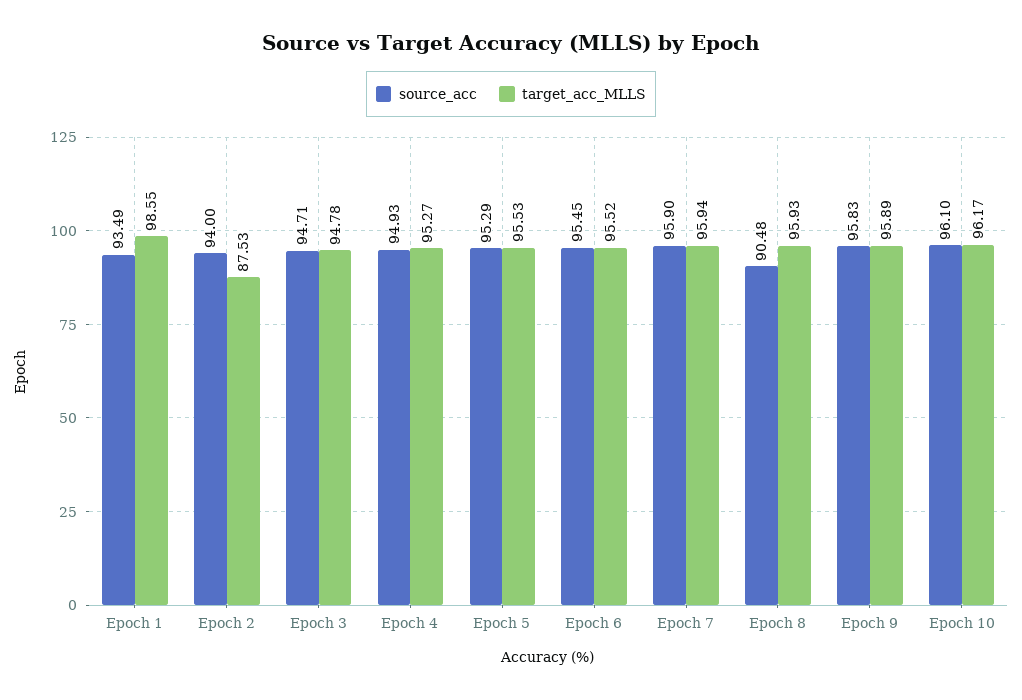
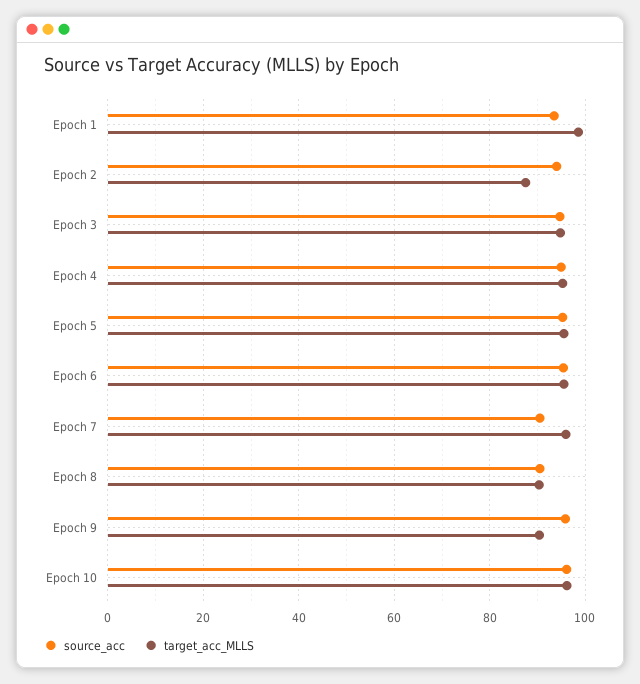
source_acc, Epoch 7: 95.9 -> 90
target_acc_MLLS, Epoch 8: 95.93 -> 90
target_acc_MLLS, Epoch 9: 95.89 -> 90

